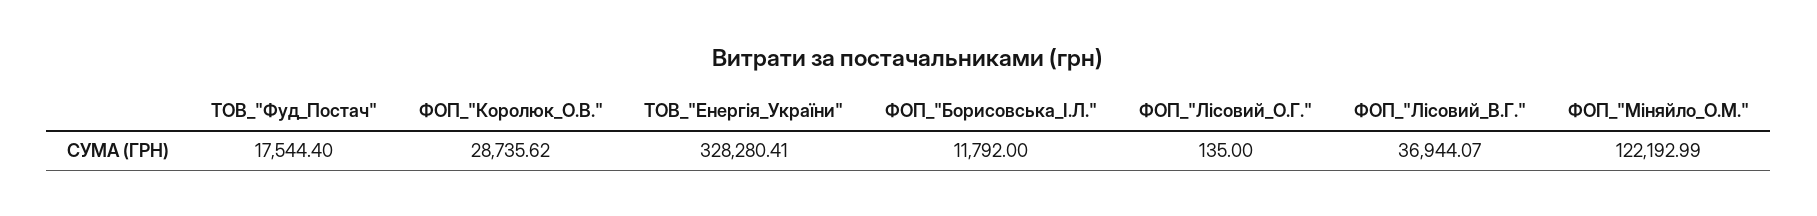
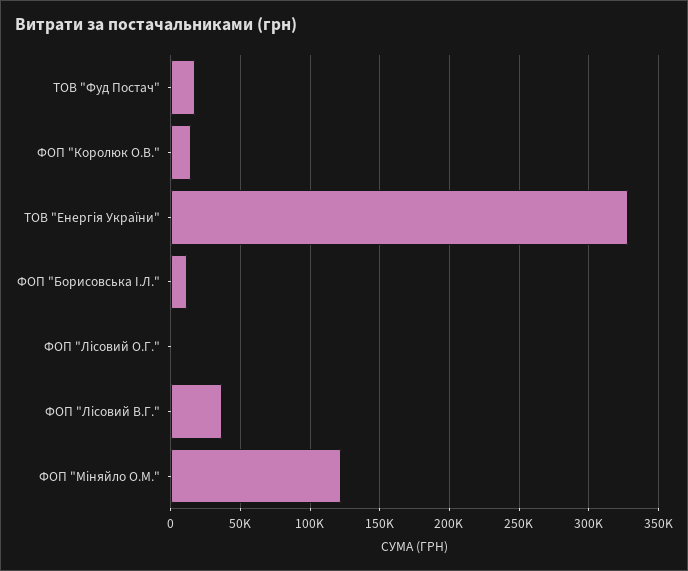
ФОП_"Королюк_О.В.": 28735.62 -> 15000

